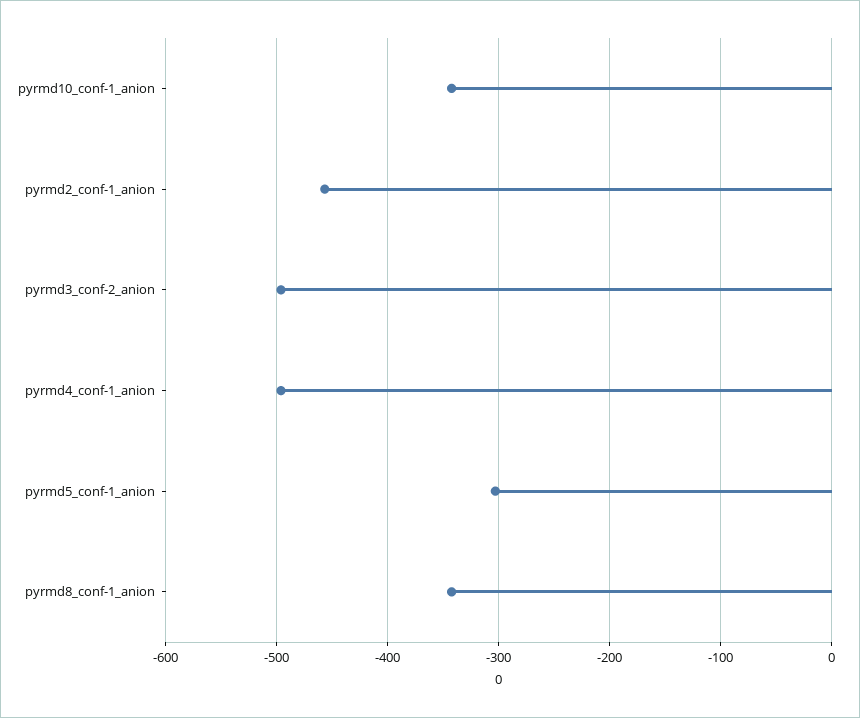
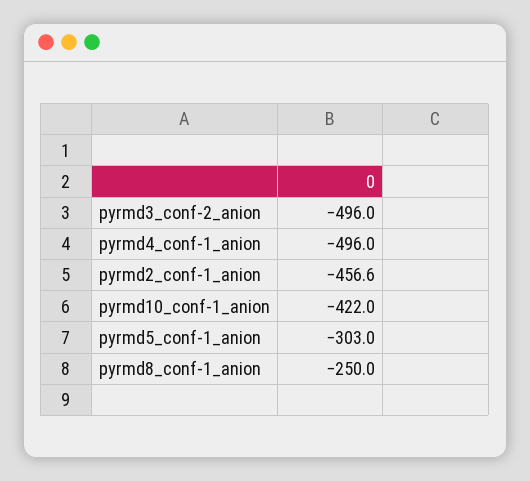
pyrmd10_conf-1_anion: -340 -> -422
pyrmd8_conf-1_anion: -340 -> -250

